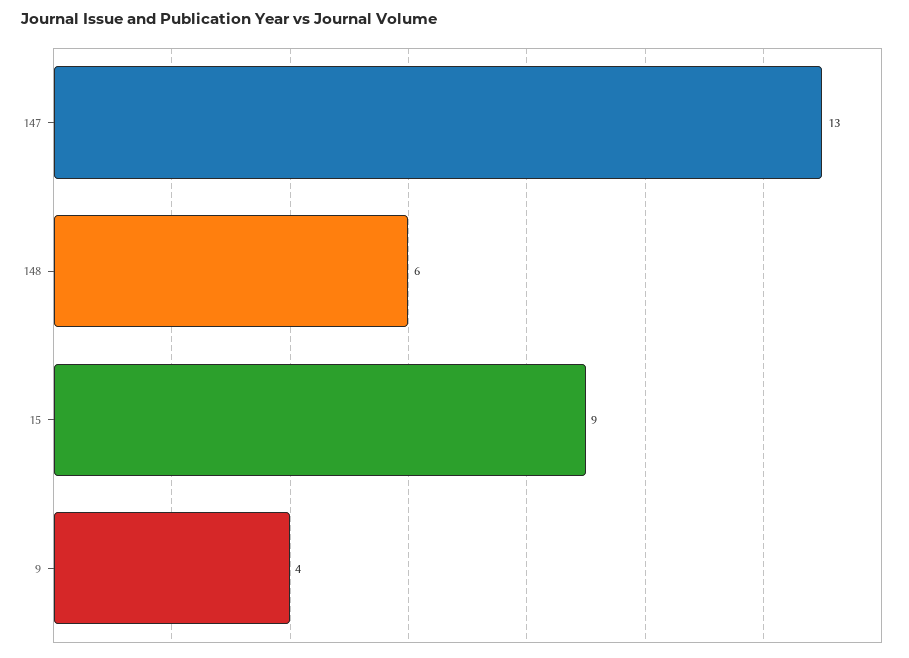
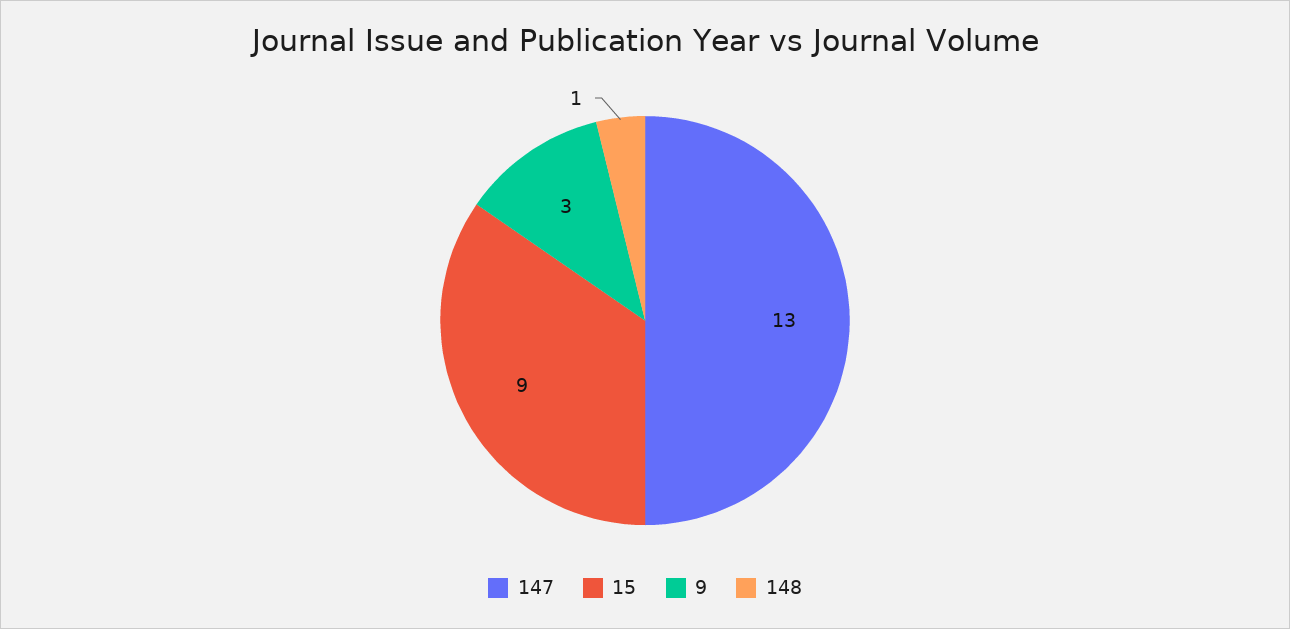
148: 6 -> 1
9: 4 -> 3

